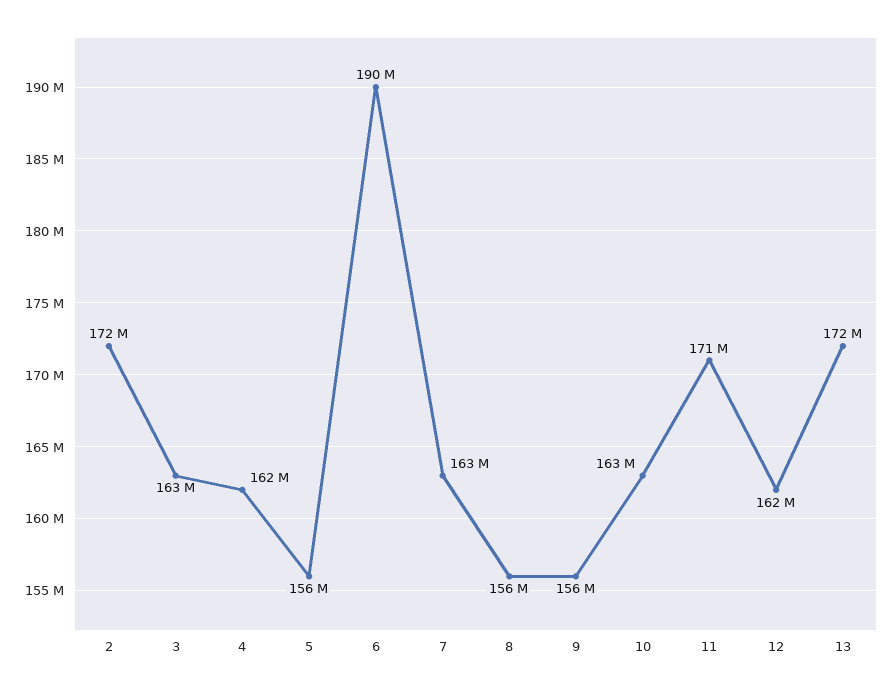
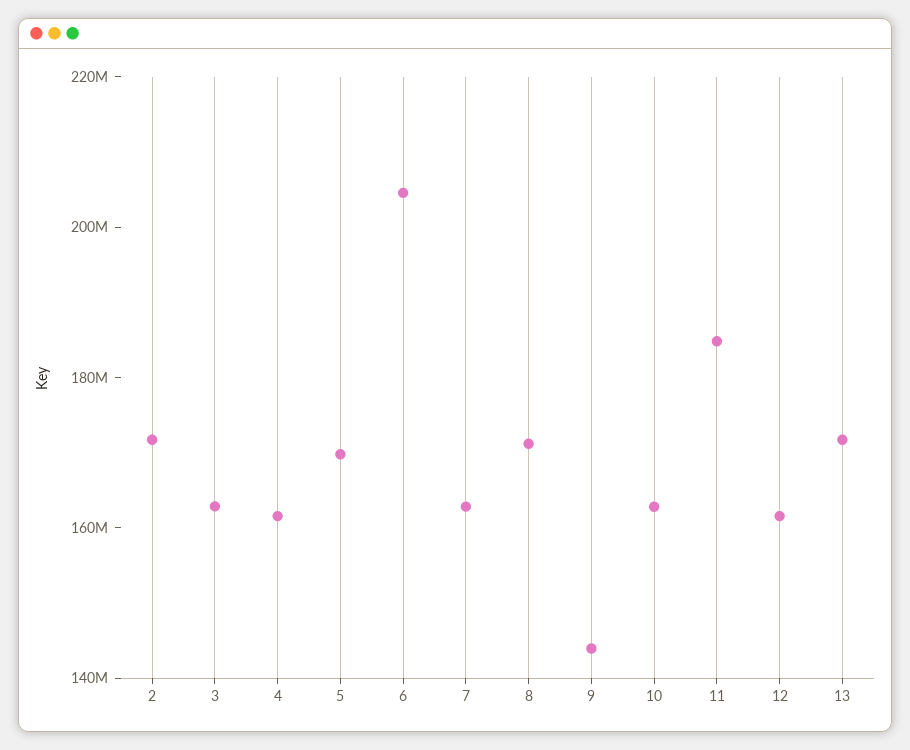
5: 156000000 -> 170000000
6: 190000000 -> 205000000
8: 156000000 -> 170000000
9: 156000000 -> 145000000
11: 171000000 -> 185000000

